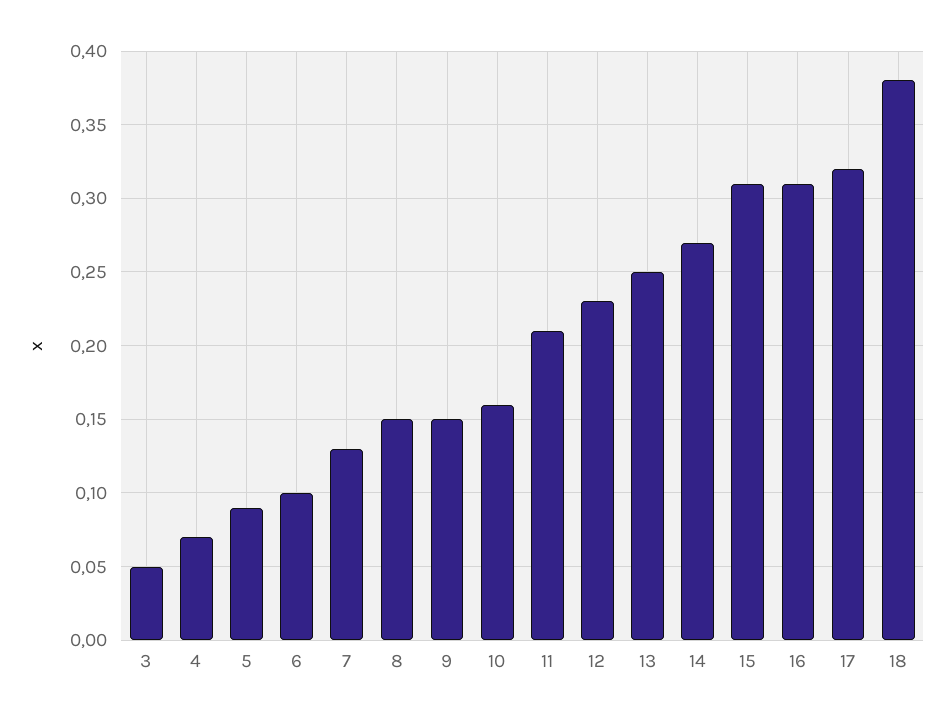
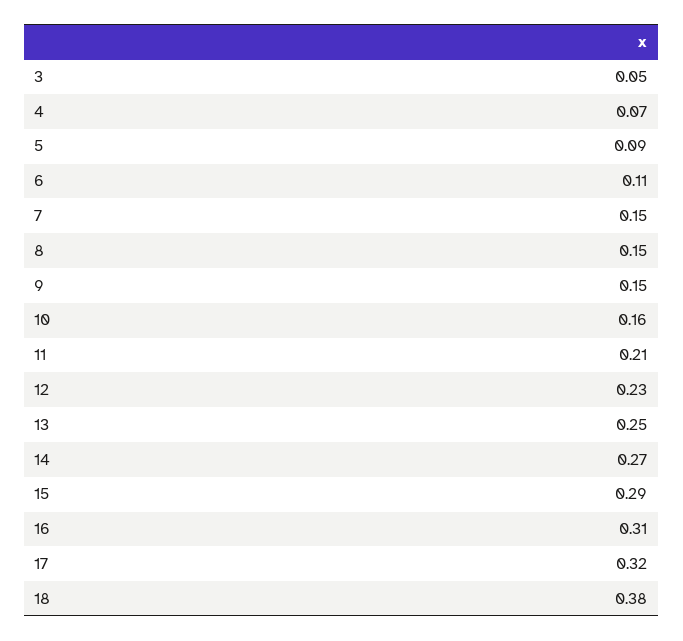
6: 0.1 -> 0.11
7: 0.13 -> 0.15
15: 0.31 -> 0.29

